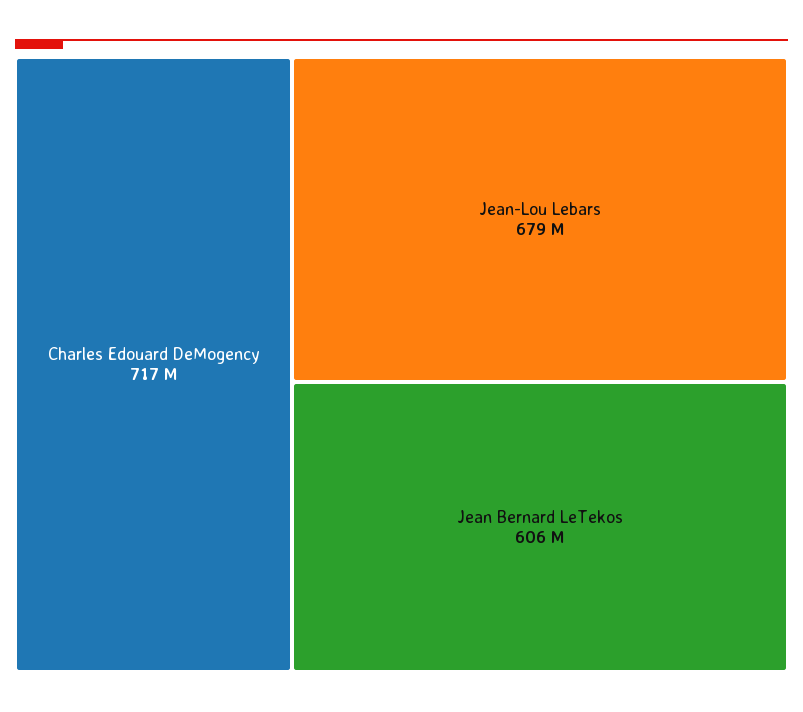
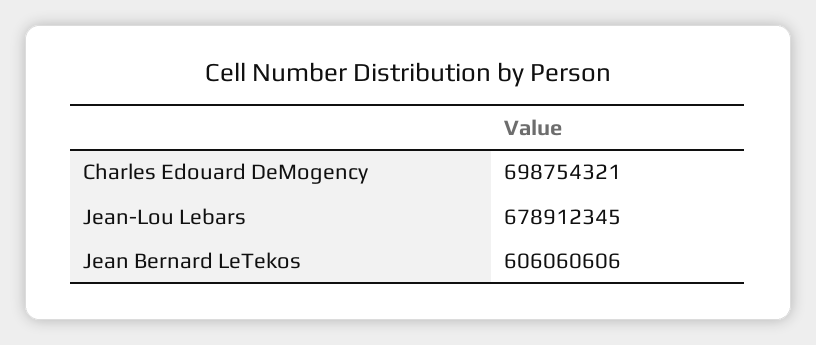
Charles Edouard DeMogency: 717000000 -> 698754321

